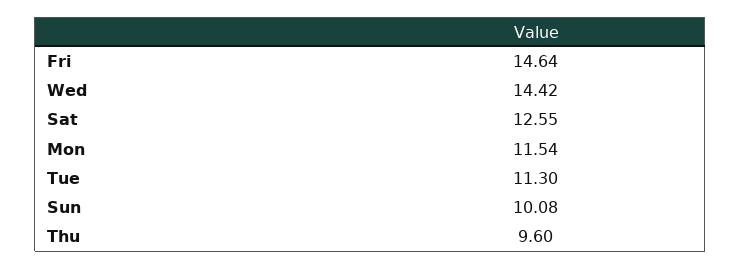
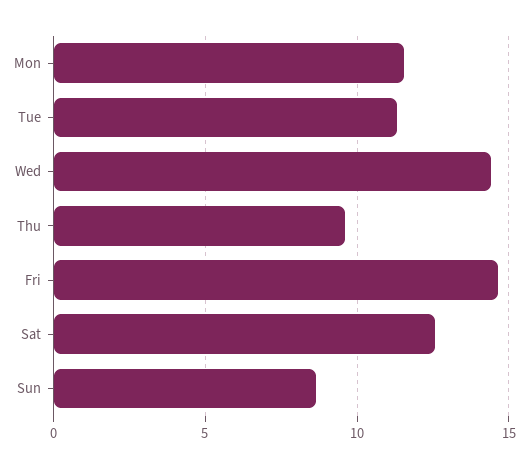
Sun: 10.08 -> 8.5

